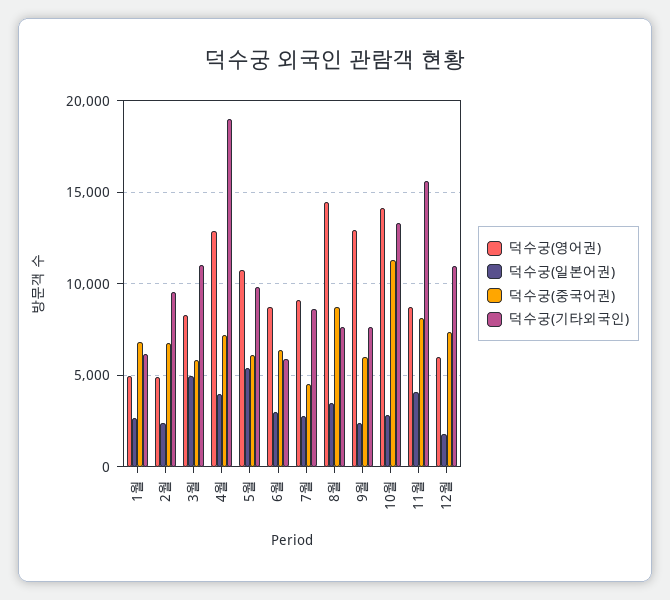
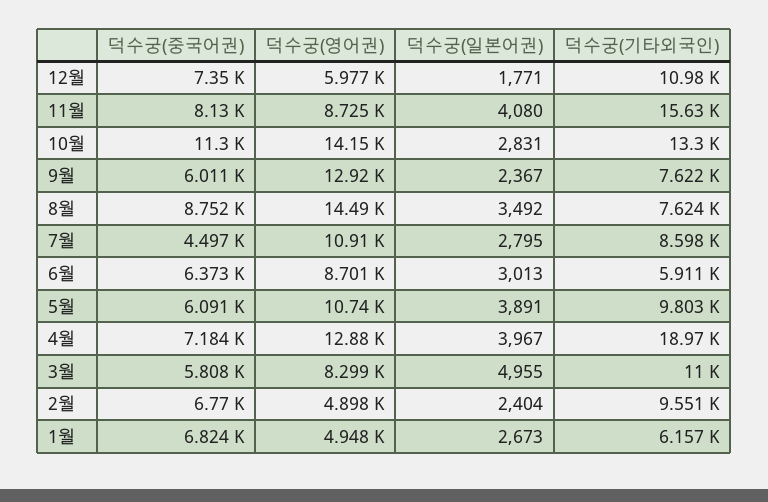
덕수궁(일본어권), 5월: 5500 -> 3891
덕수궁(영어권), 7월: 9000 -> 10910

